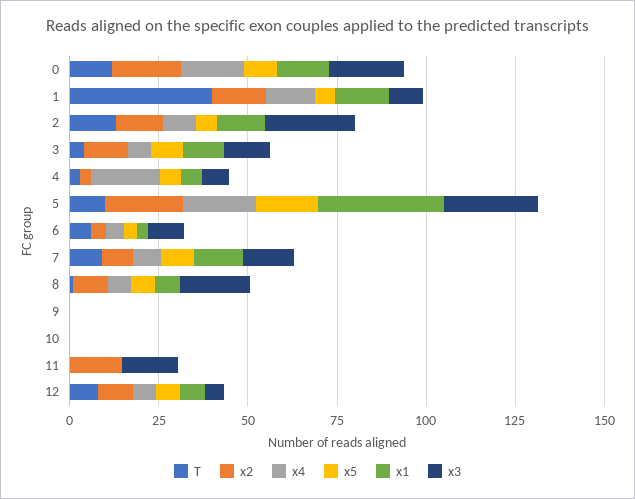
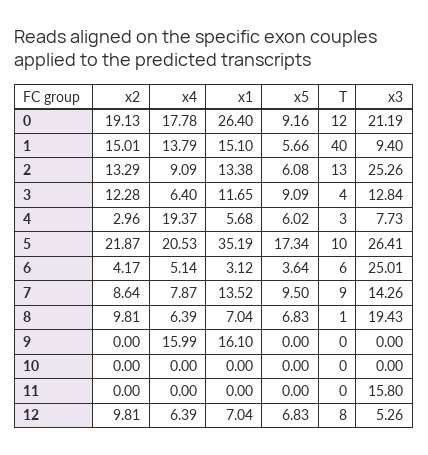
x1, 0: 15 -> 26.4
x3, 6: 10 -> 25.01
x4, 9: 0 -> 15.99
x1, 9: 0 -> 16.1
x2, 11: 15 -> 0

